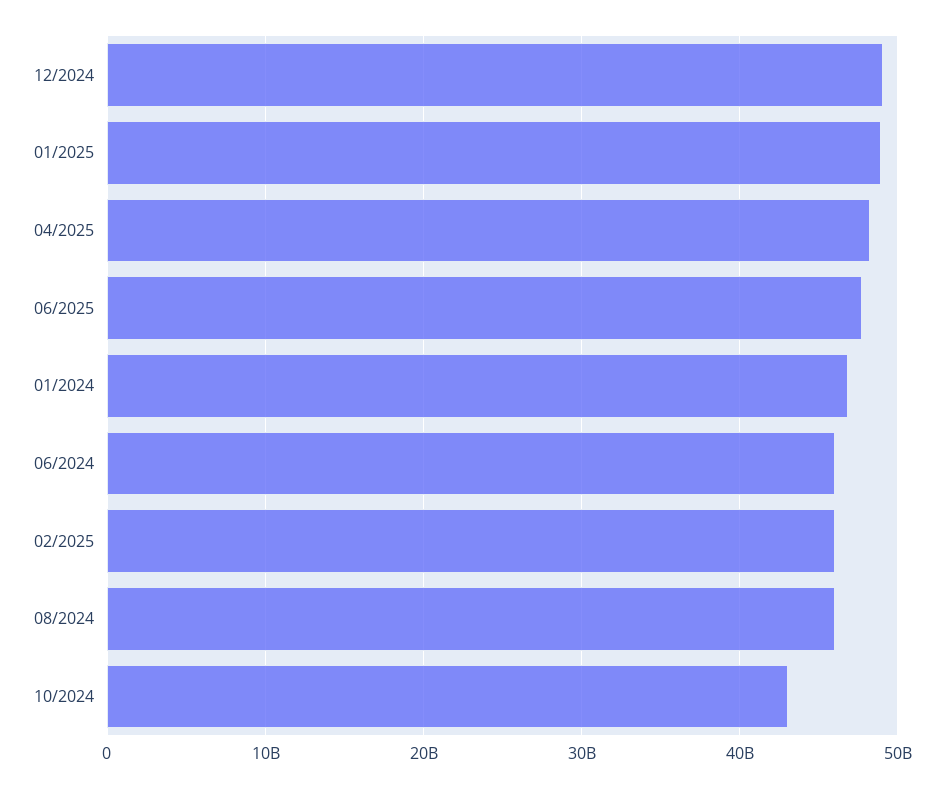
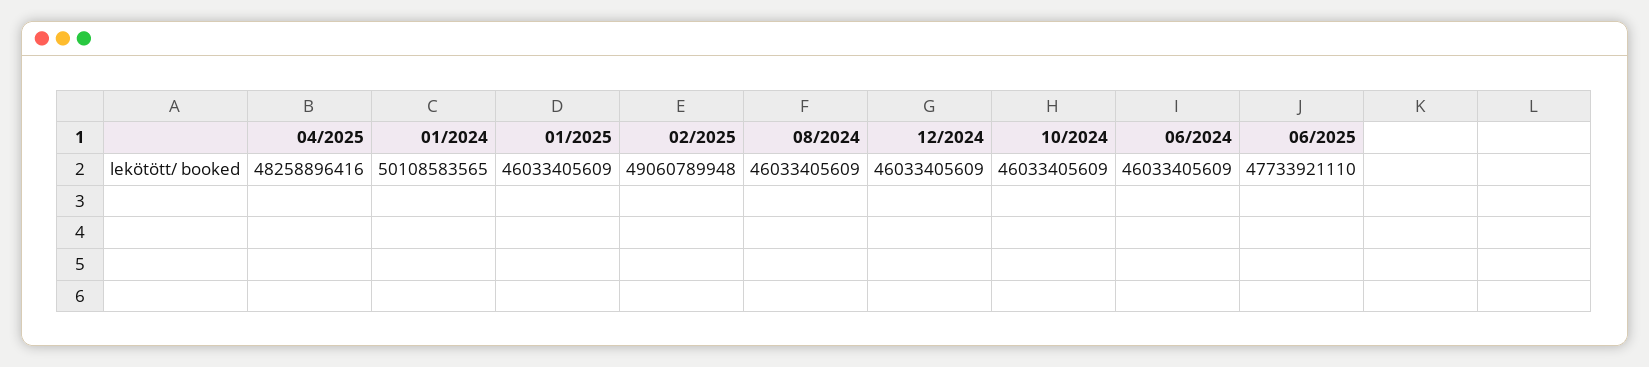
12/2024: 49000000000 -> 46033405609
01/2025: 49000000000 -> 46033405609
01/2024: 47000000000 -> 50108583565
02/2025: 46000000000 -> 49060789948
10/2024: 43000000000 -> 46033405609

